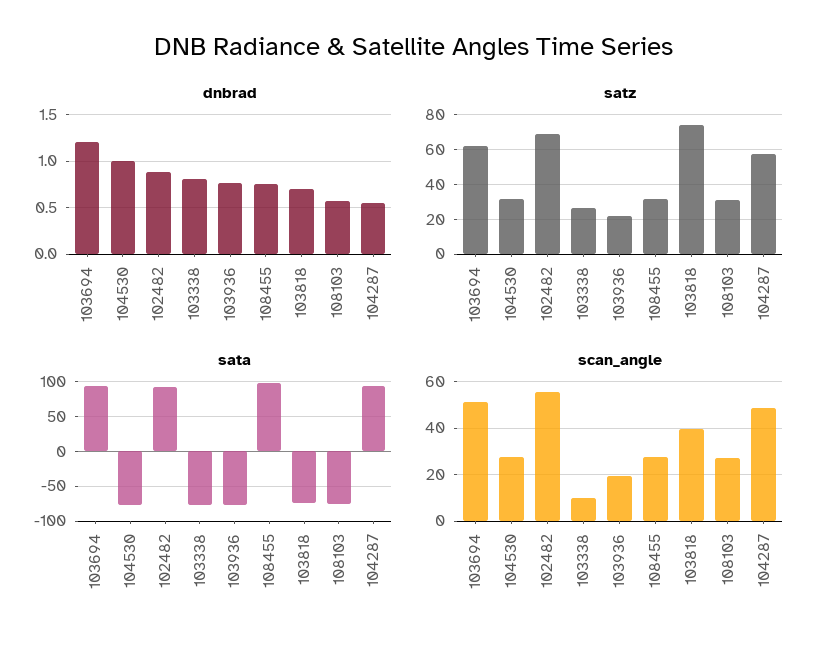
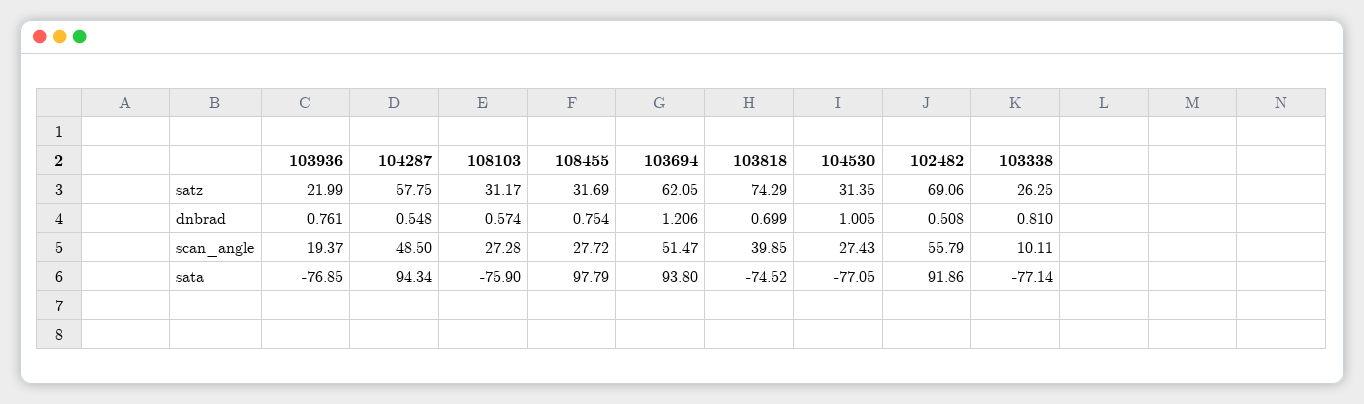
dnbrad, 102482: 0.9 -> 0.508

